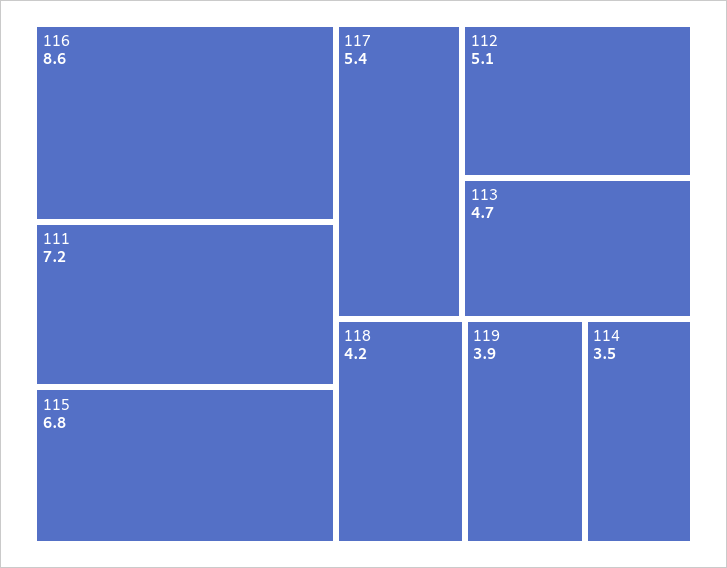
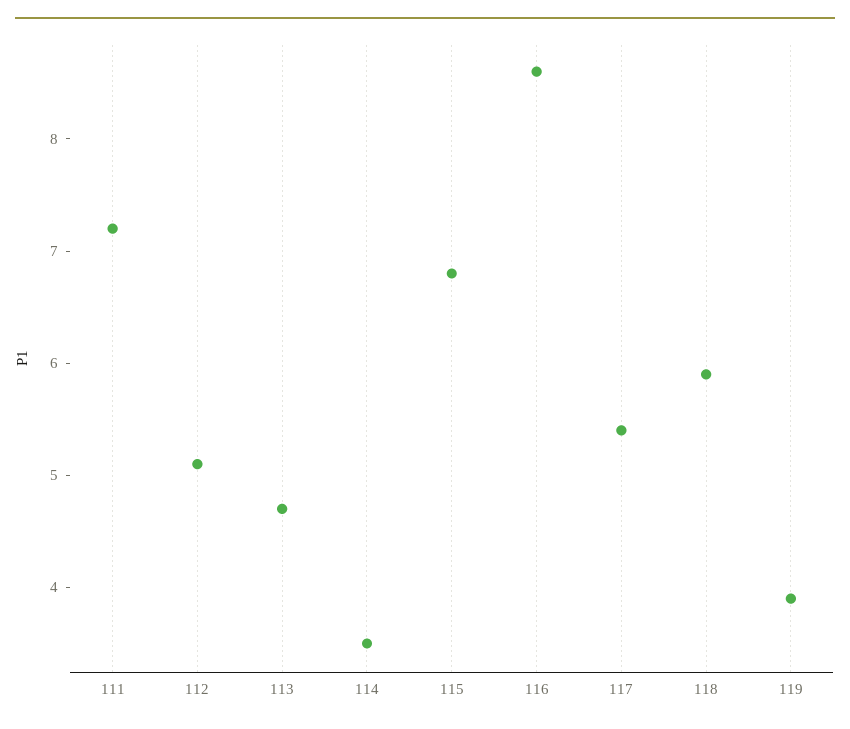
118: 4.2 -> 5.9

